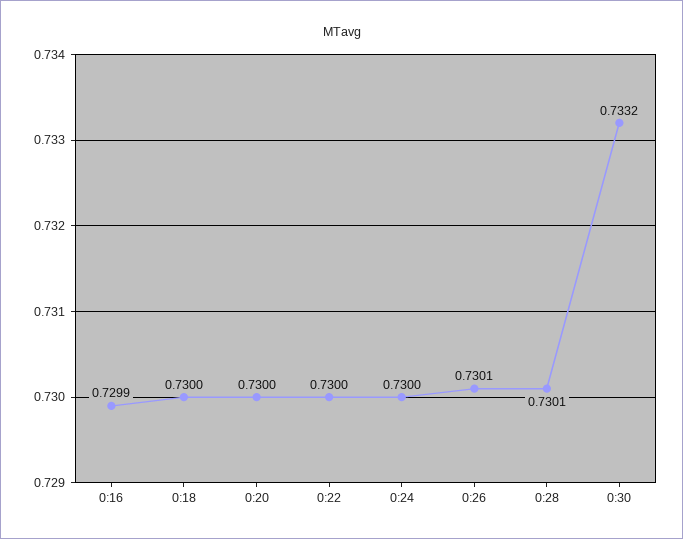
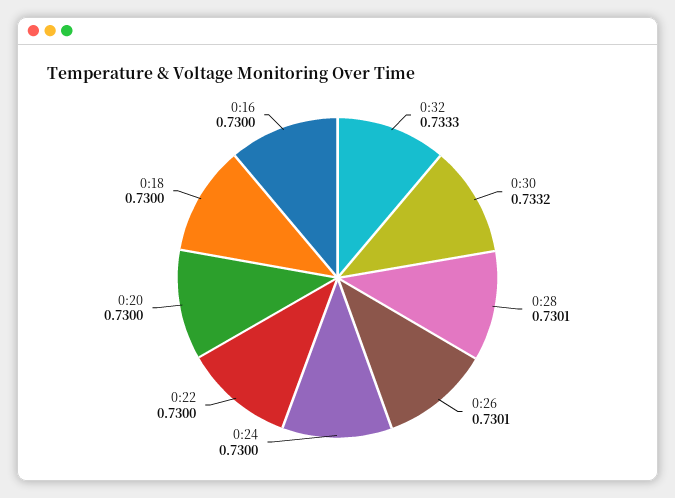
0:16: 0.7299 -> 0.73
0:32: none -> 0.7333

